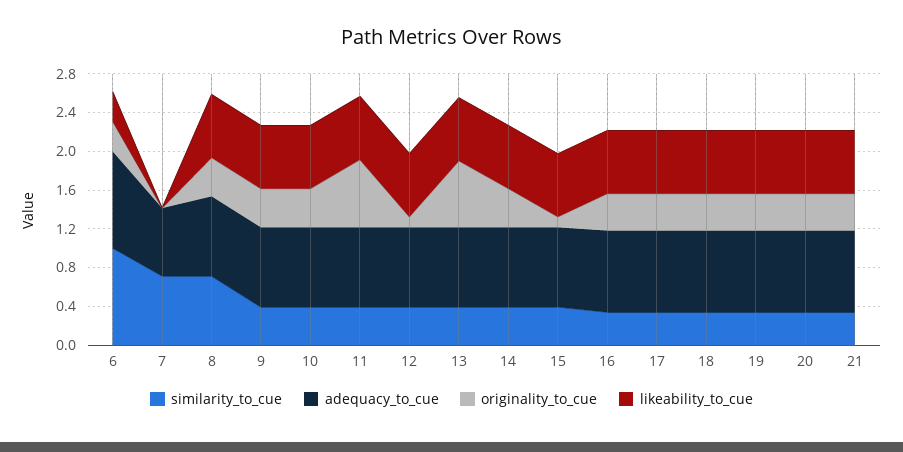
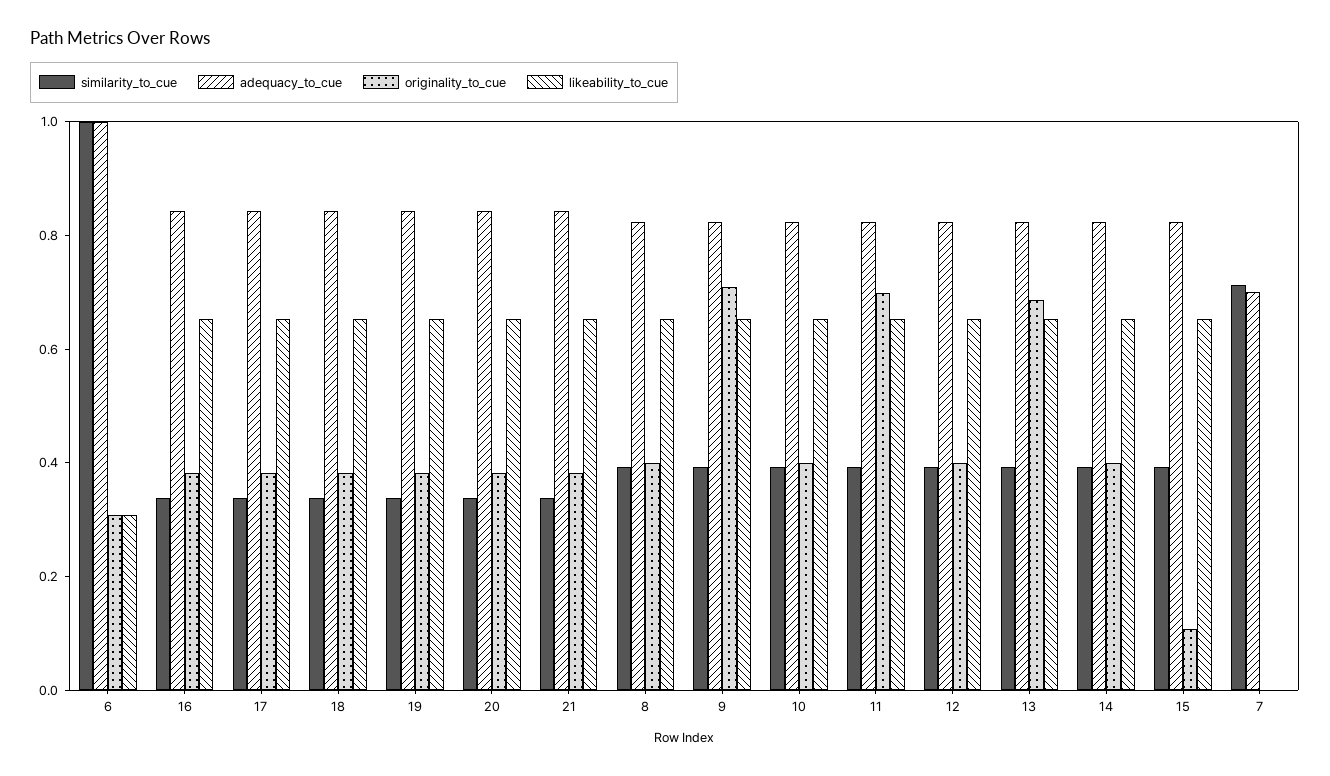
similarity_to_cue, 8: 0.7 -> 0.4
originality_to_cue, 9: 0.4 -> 0.7
originality_to_cue, 12: 0.1 -> 0.4

